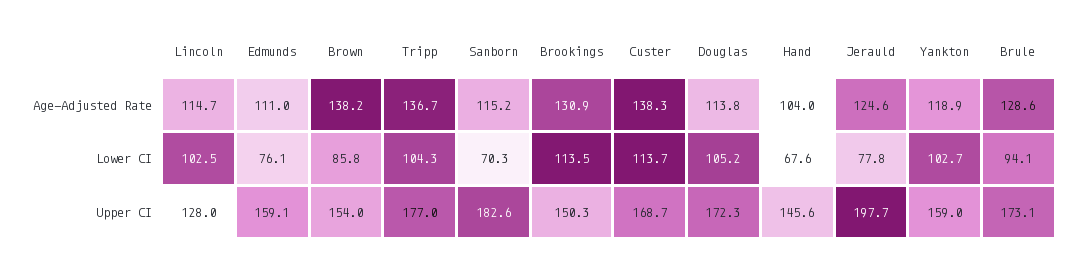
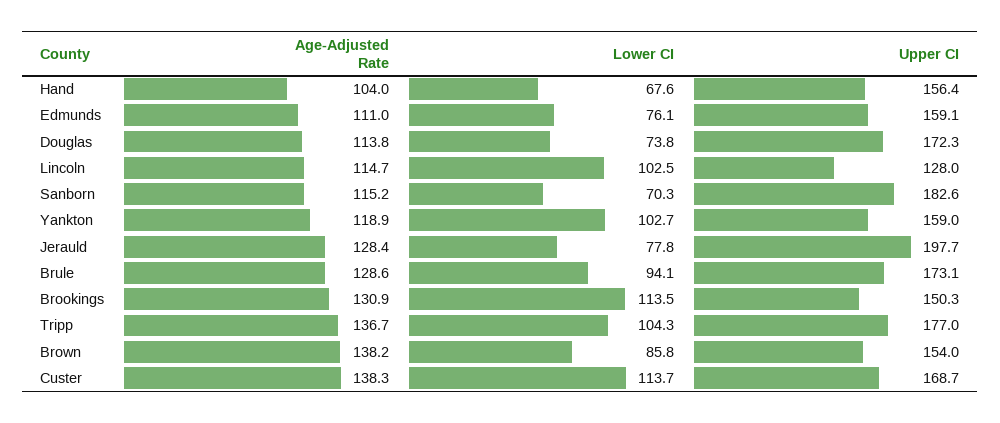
Jerauld, Age-Adjusted Rate: 124.6 -> 128.4
Douglas, Lower CI: 105.2 -> 73.8
Hand, Upper CI: 145.6 -> 156.4

